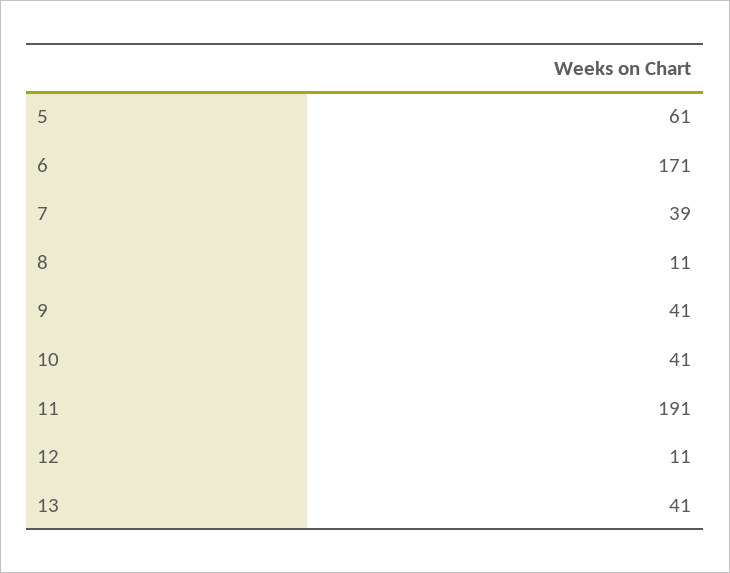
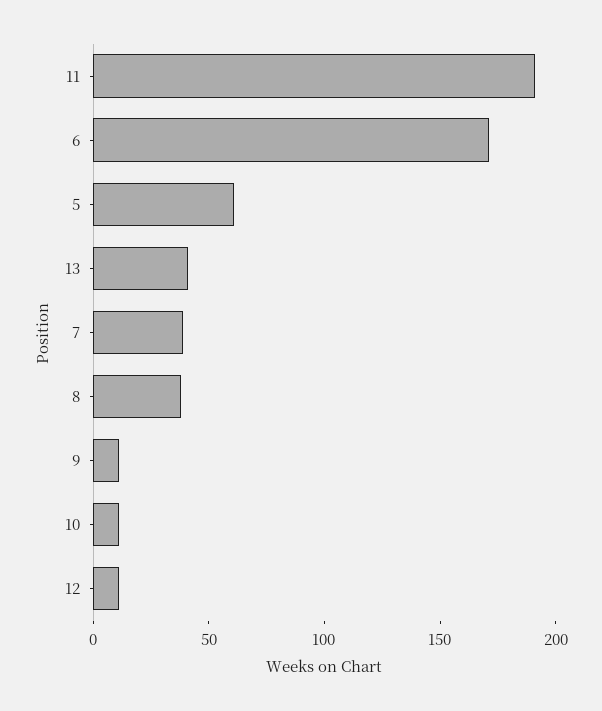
8: 11 -> 40
9: 41 -> 10
10: 41 -> 10

